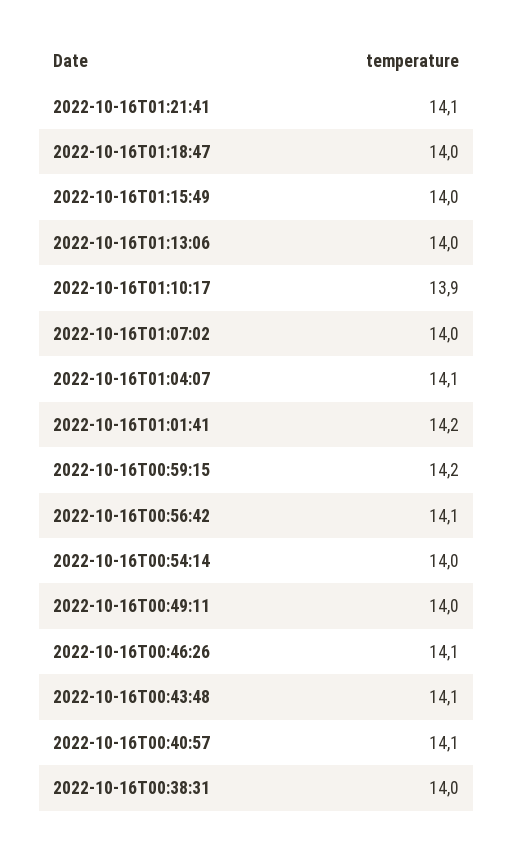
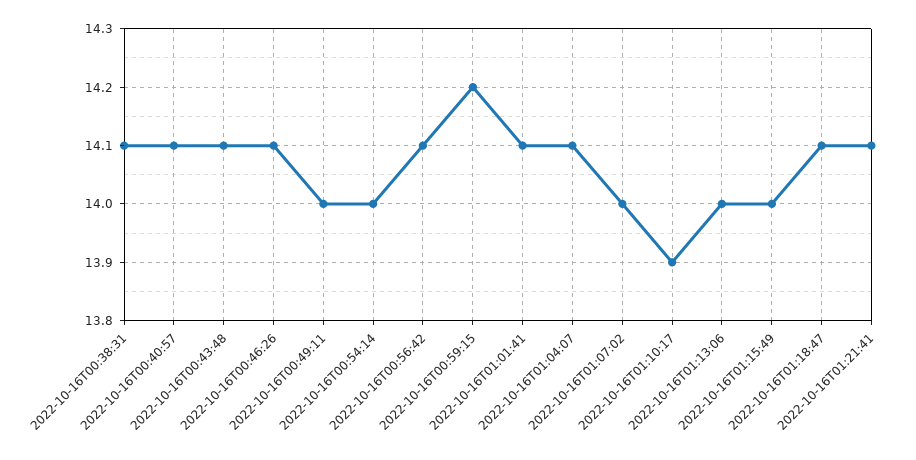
2022-10-16T01:18:47: 14 -> 14.1
2022-10-16T01:01:41: 14.2 -> 14.1
2022-10-16T00:38:31: 14 -> 14.1

